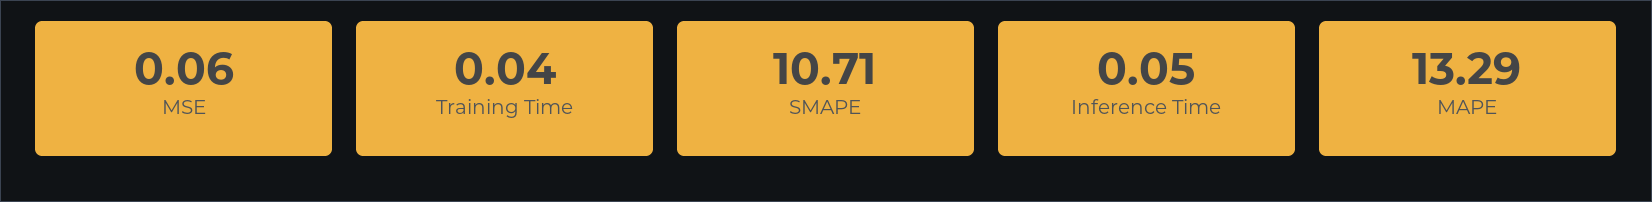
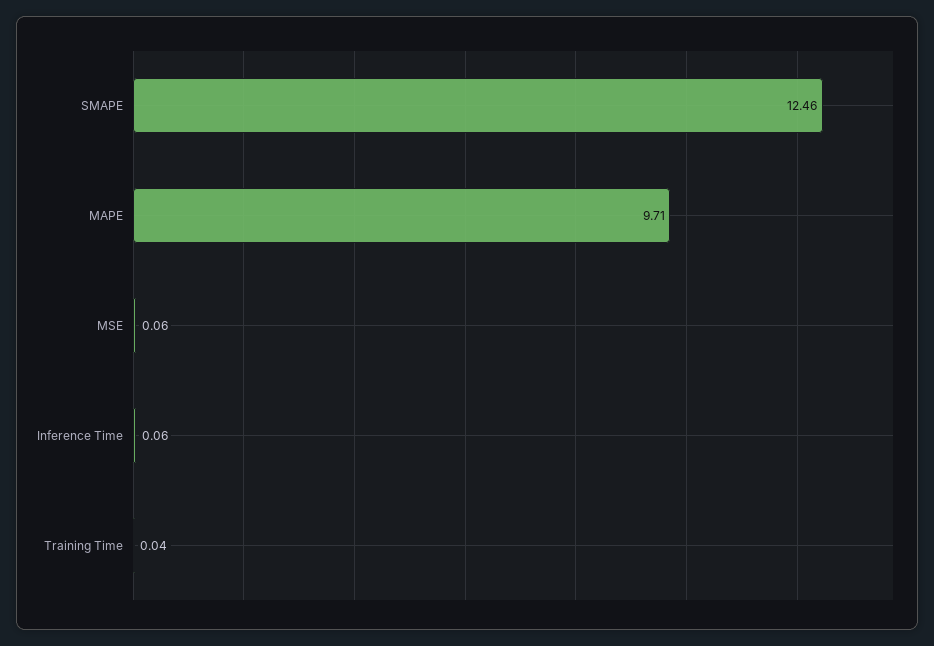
SMAPE: 10.71 -> 12.46
Inference Time: 0.05 -> 0.06
MAPE: 13.29 -> 9.71

